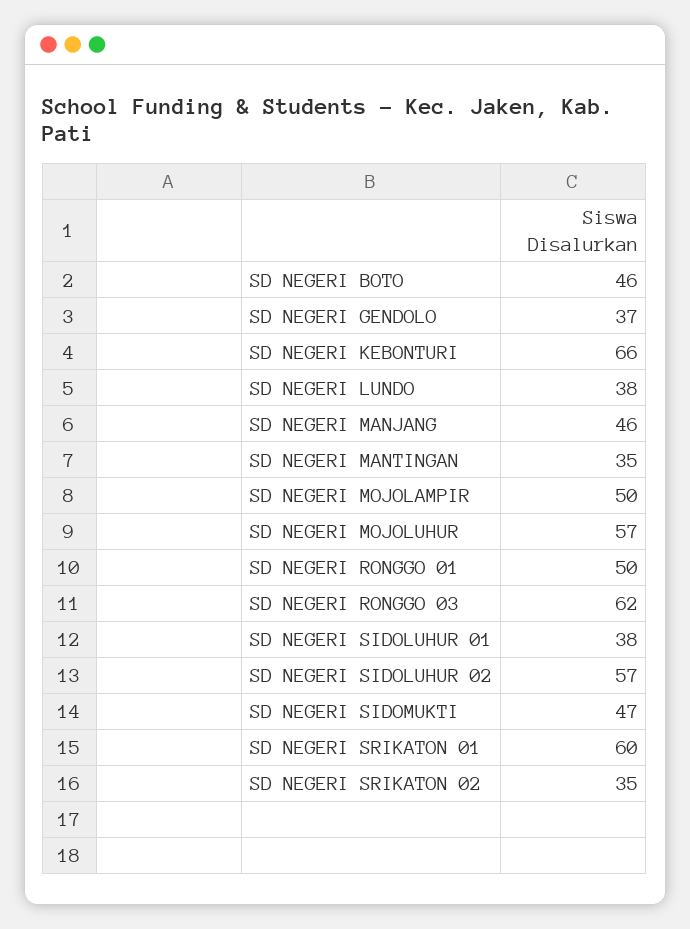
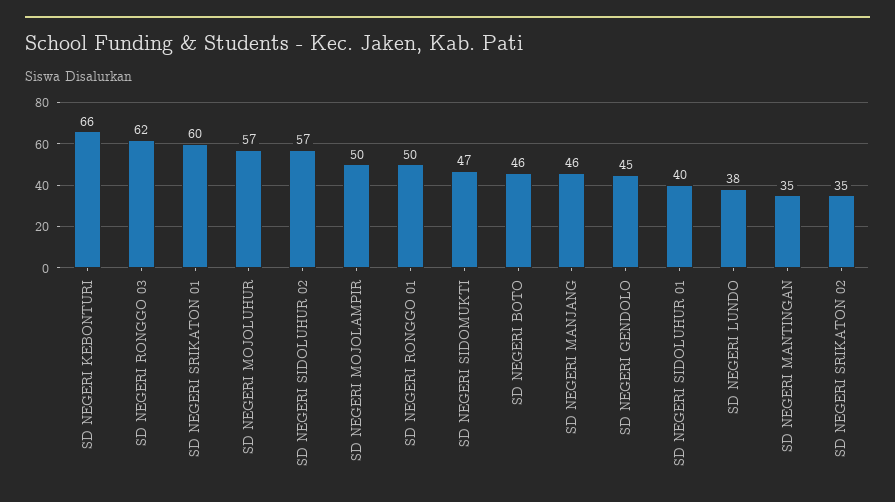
SD NEGERI GENDOLO: 37 -> 45
SD NEGERI SIDOLUHUR 01: 38 -> 40

